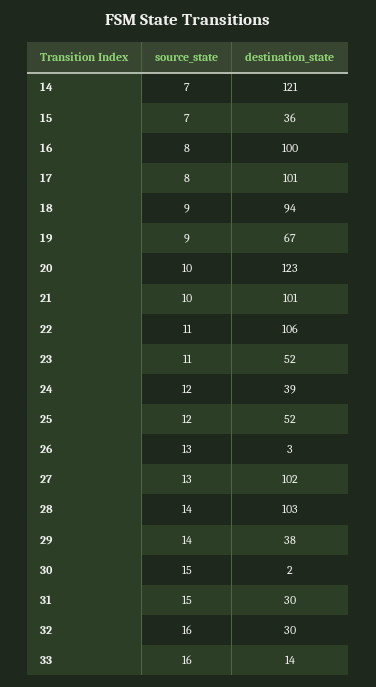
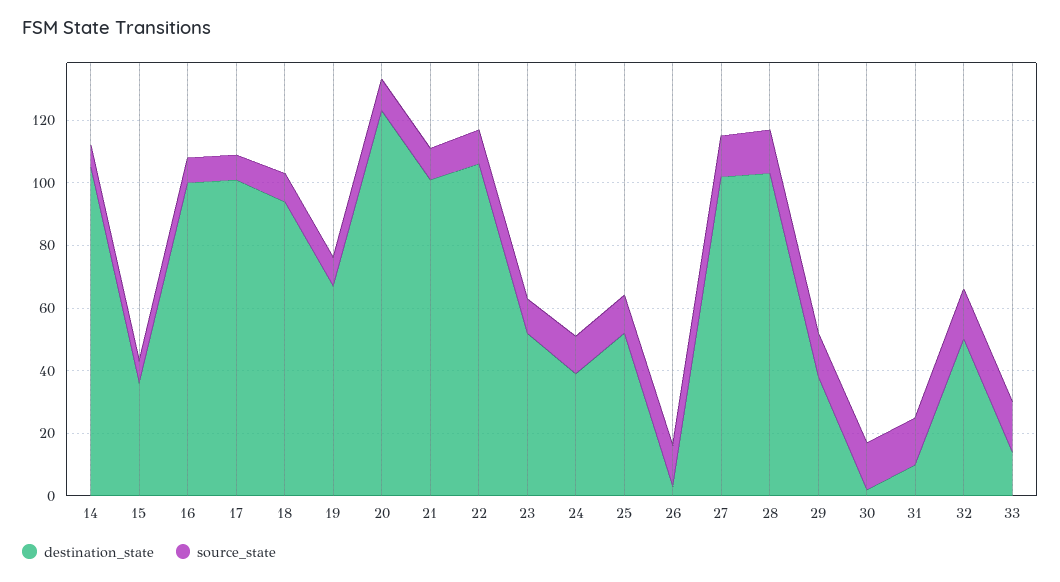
destination_state, 14: 121 -> 105
destination_state, 31: 30 -> 10
destination_state, 32: 30 -> 50

